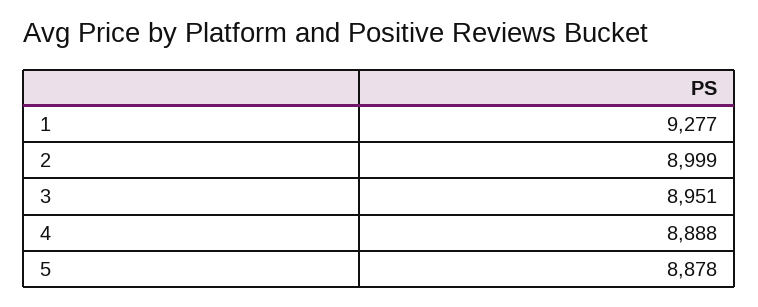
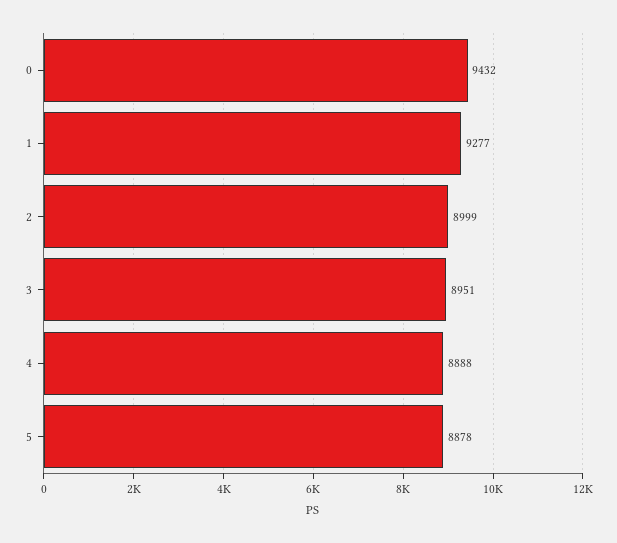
0: none -> 9432

